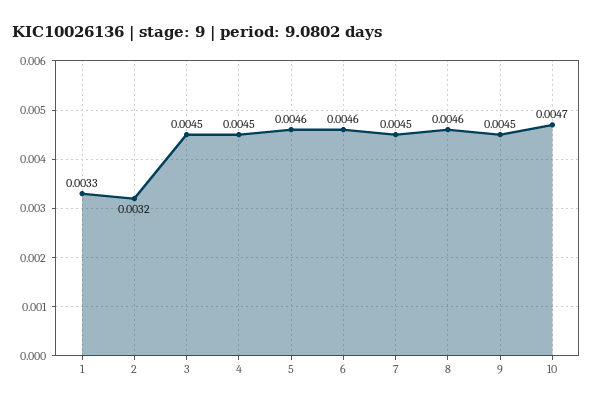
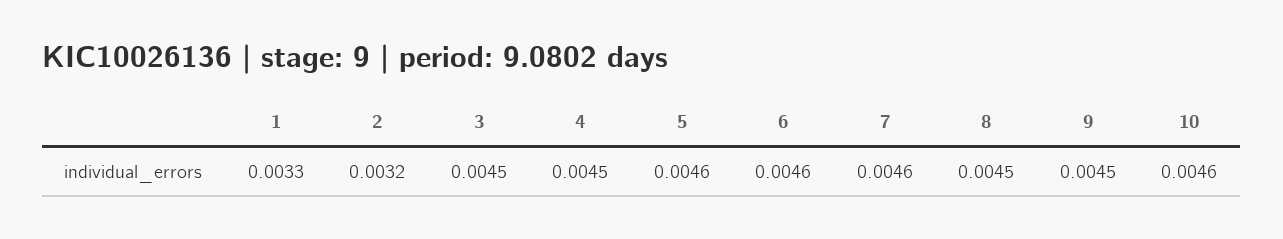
7: 0.0045 -> 0.0046
8: 0.0046 -> 0.0045
10: 0.0047 -> 0.0046

